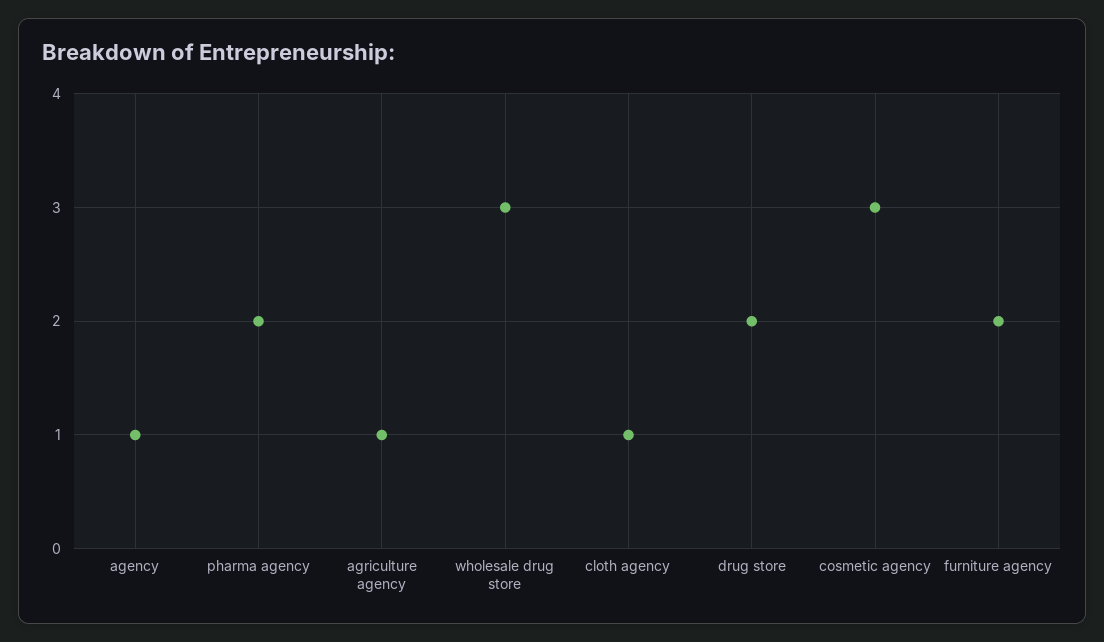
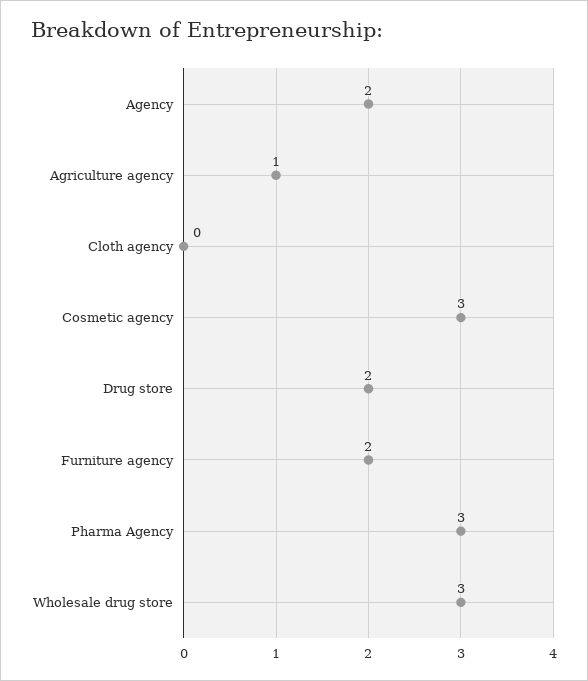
agency: 1 -> 2
pharma agency: 2 -> 3
cloth agency: 1 -> 0

